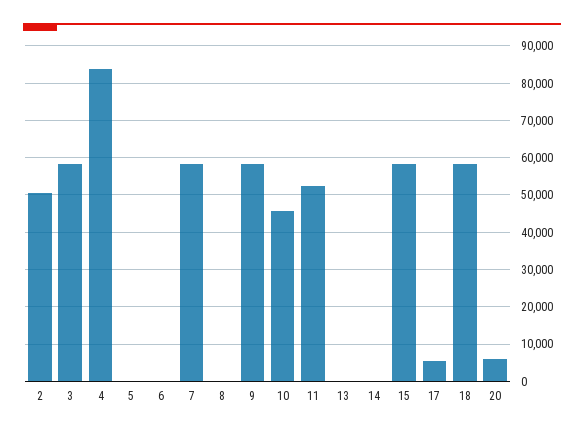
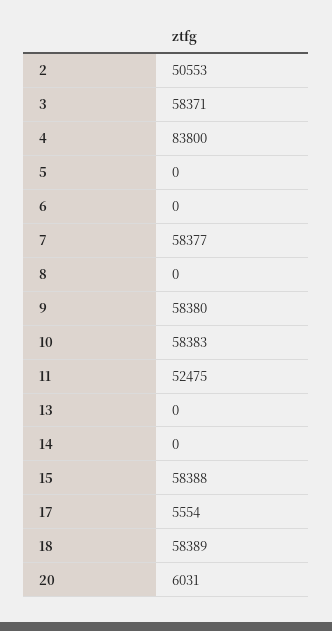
10: 46000 -> 58383

